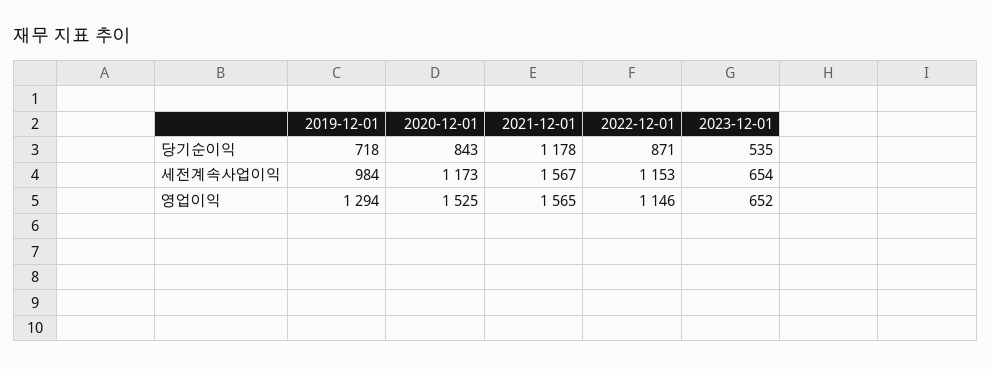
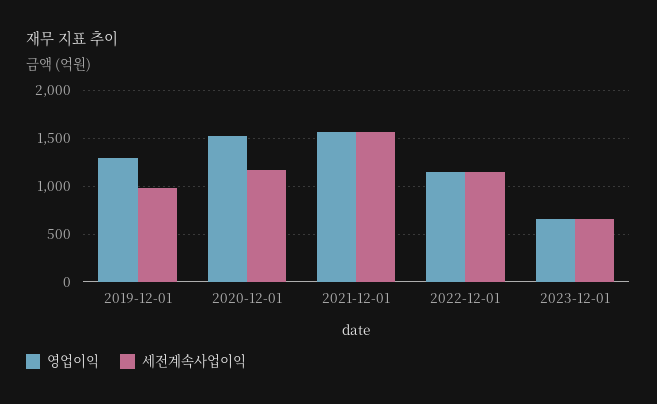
당기순이익, 2019-12-01: 718 -> none
당기순이익, 2020-12-01: 843 -> none
당기순이익, 2021-12-01: 1178 -> none
당기순이익, 2022-12-01: 871 -> none
당기순이익, 2023-12-01: 535 -> none

